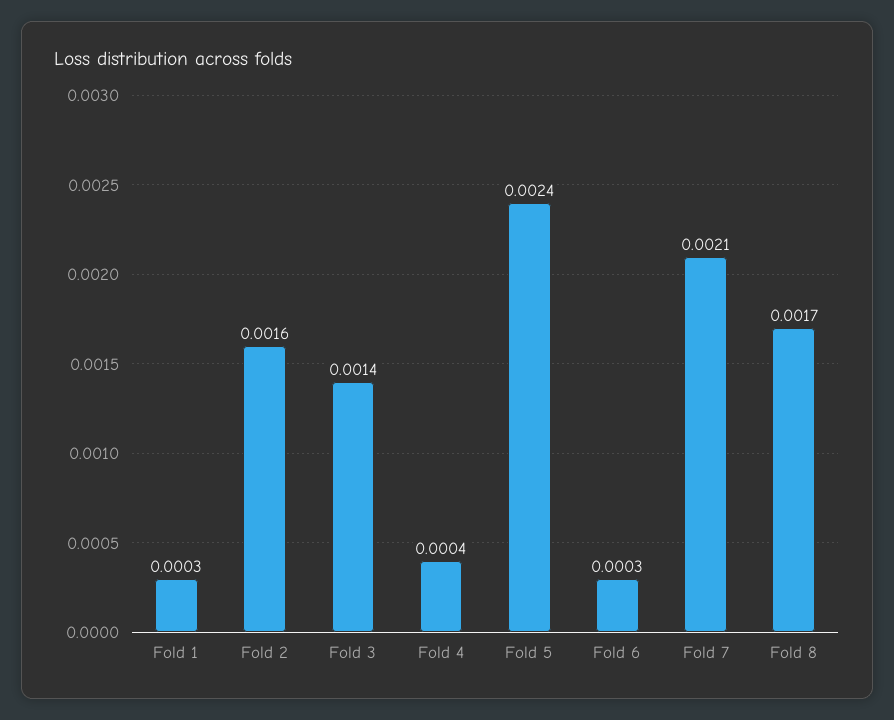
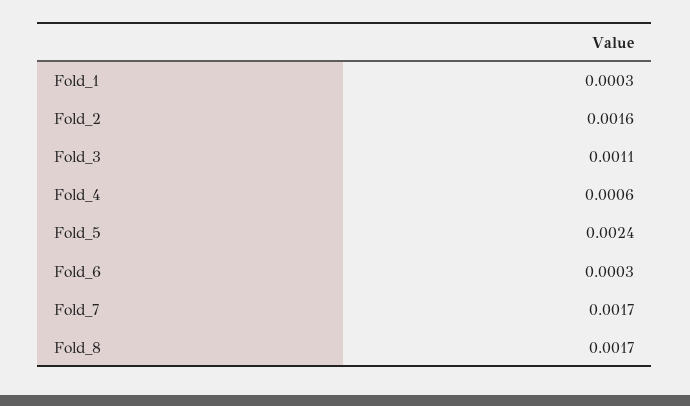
Fold 3: 0.0014 -> 0.0011
Fold 4: 0.0004 -> 0.0006
Fold 7: 0.0021 -> 0.0017

